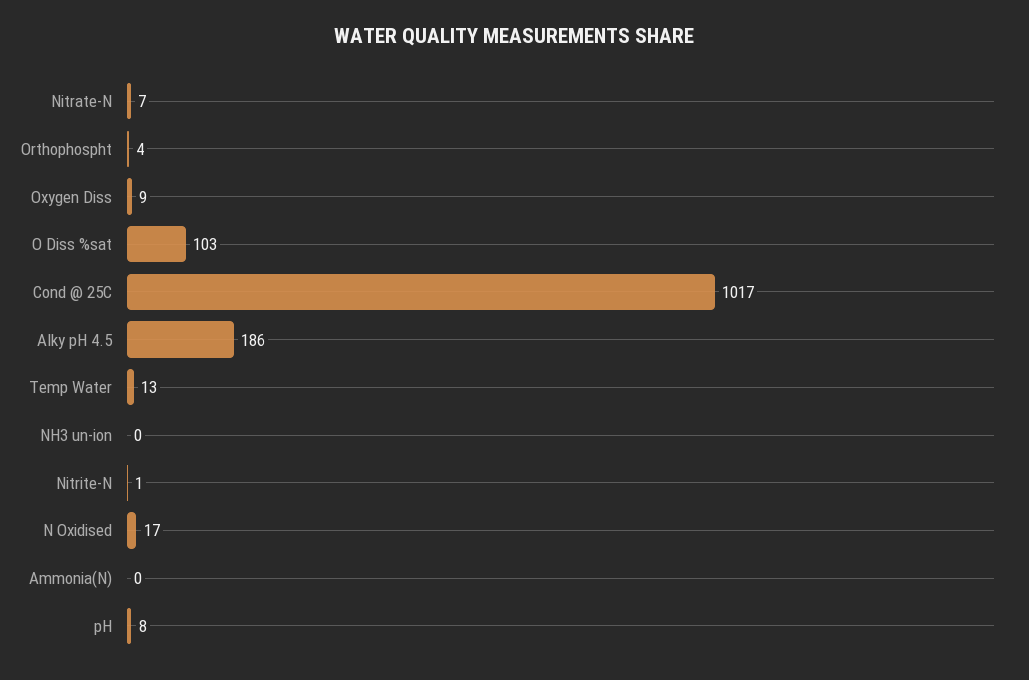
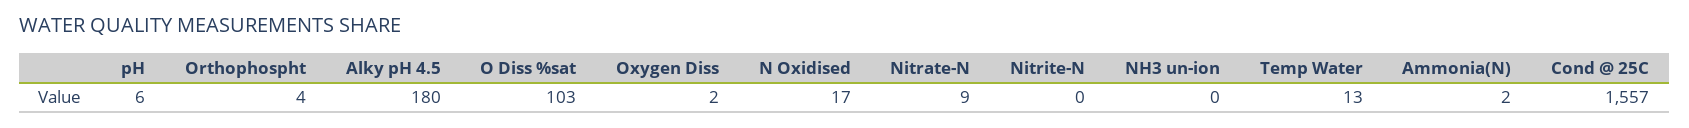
Nitrate-N: 7 -> 9
Oxygen Diss: 9 -> 2
Cond @ 25C: 1017 -> 1557
Alky pH 4.5: 186 -> 180
Nitrite-N: 1 -> 0
Ammonia(N): 0 -> 2
pH: 8 -> 6

